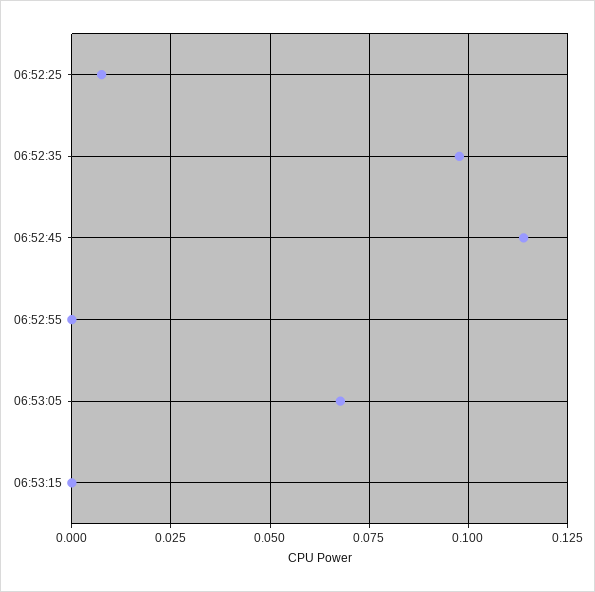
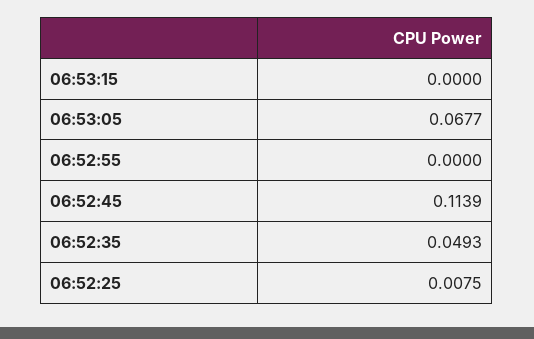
06:52:35: 0.0975 -> 0.0493

